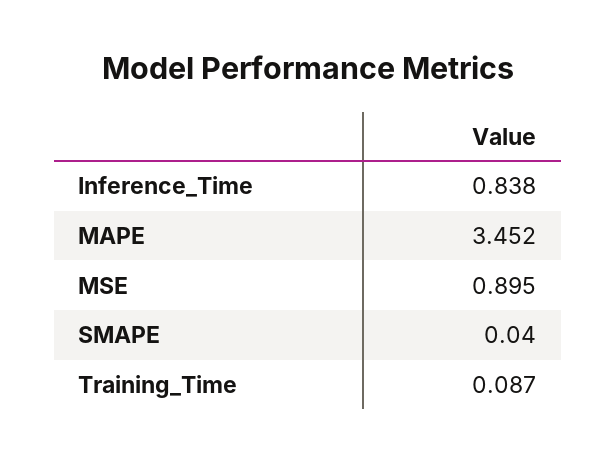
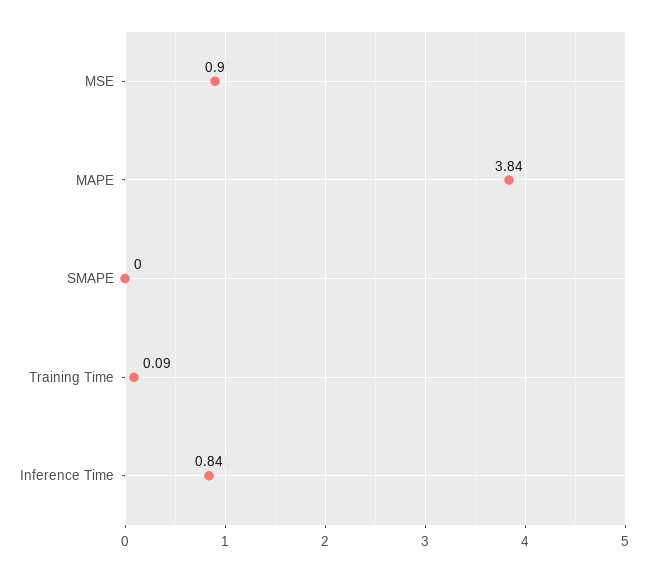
MAPE: 3.452 -> 3.84
SMAPE: 0.04 -> 0

